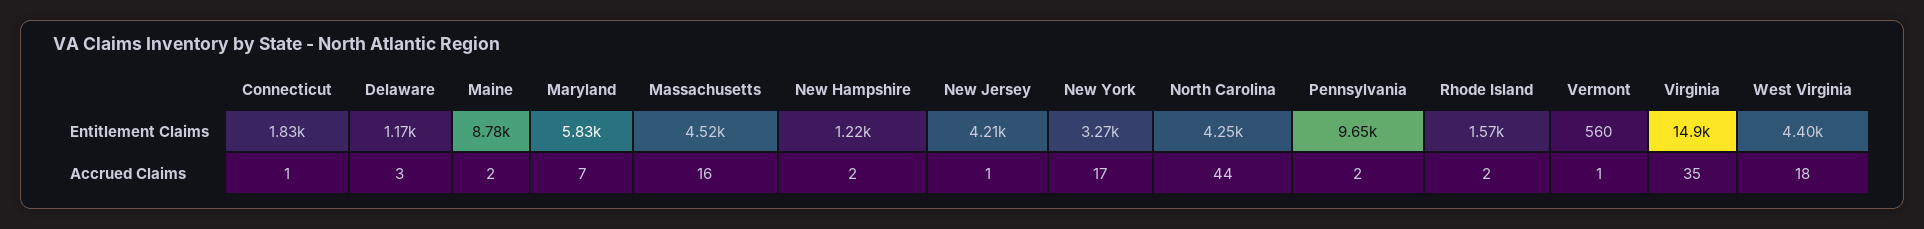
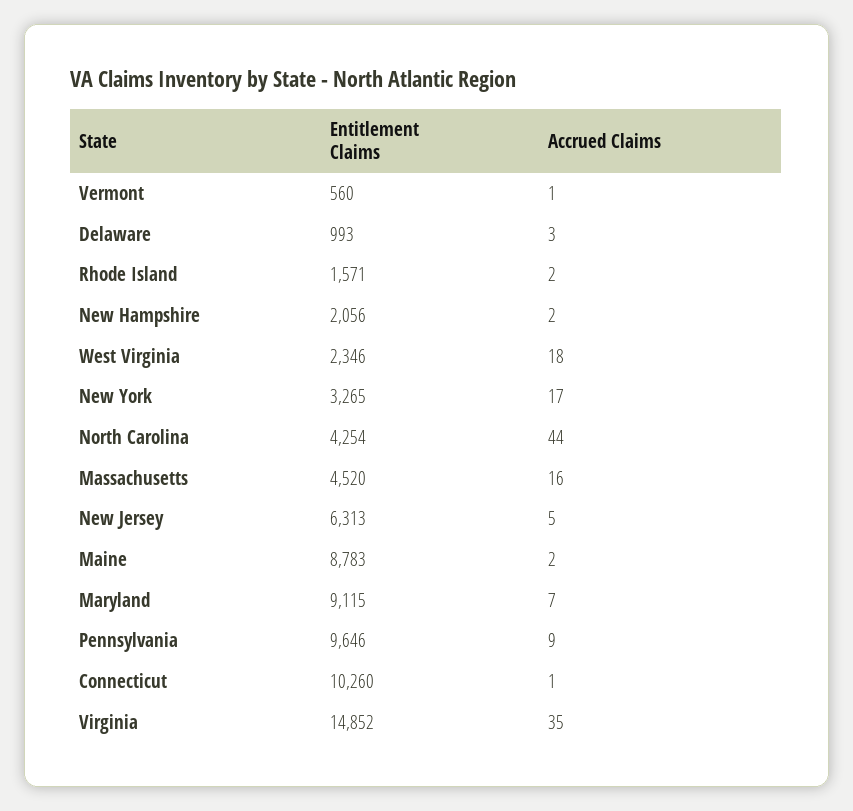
Connecticut, Entitlement Claims: 1830 -> 10260
Delaware, Entitlement Claims: 1170 -> 993
Maryland, Entitlement Claims: 5830 -> 9115
New Hampshire, Entitlement Claims: 1220 -> 2056
New Jersey, Entitlement Claims: 4210 -> 6313
West Virginia, Entitlement Claims: 4400 -> 2346
New Jersey, Accrued Claims: 1 -> 5
Pennsylvania, Accrued Claims: 2 -> 9

